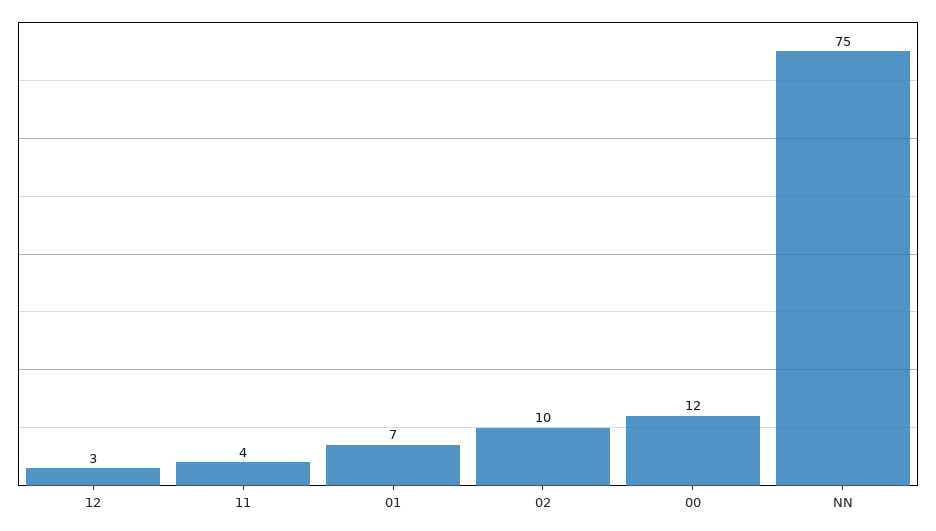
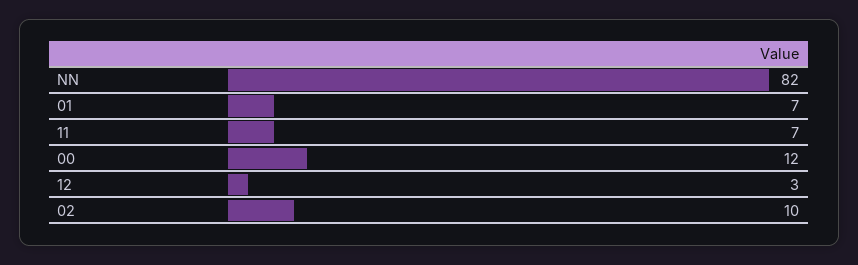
11: 4 -> 7
NN: 75 -> 82

